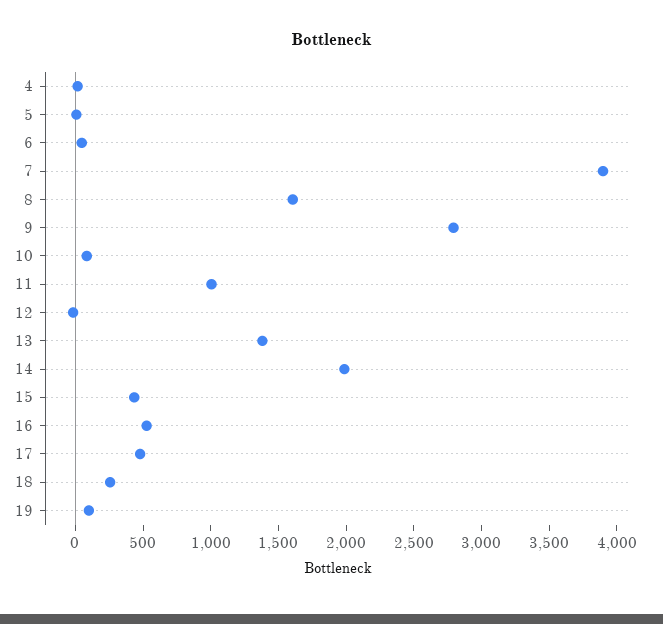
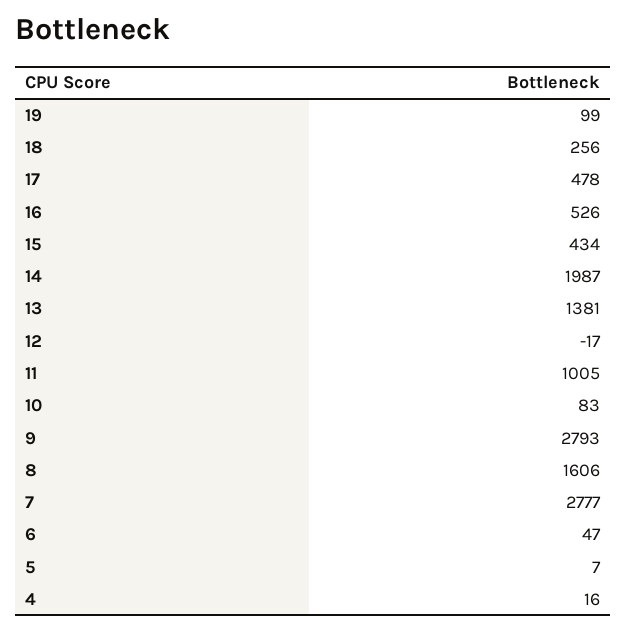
7: 3900 -> 2777

